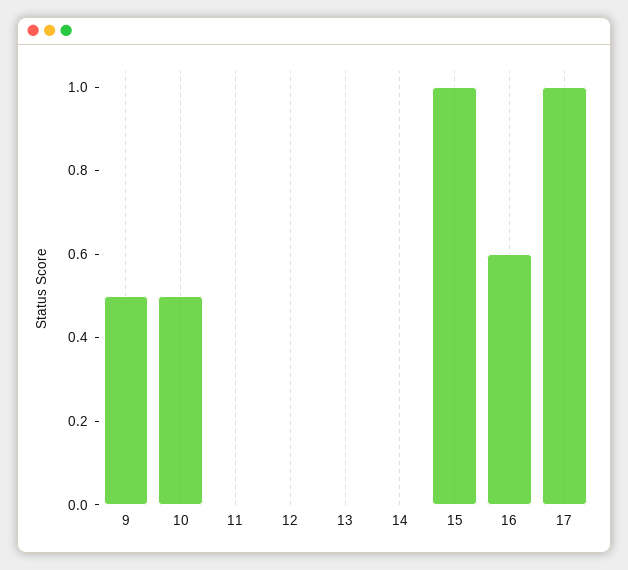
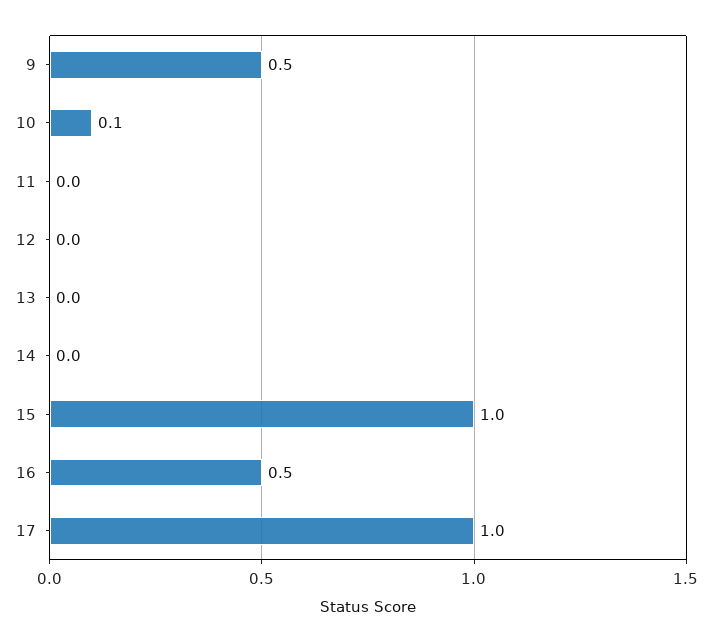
10: 0.5 -> 0.1
16: 0.6 -> 0.5

